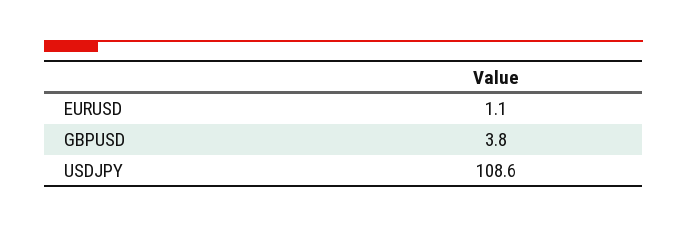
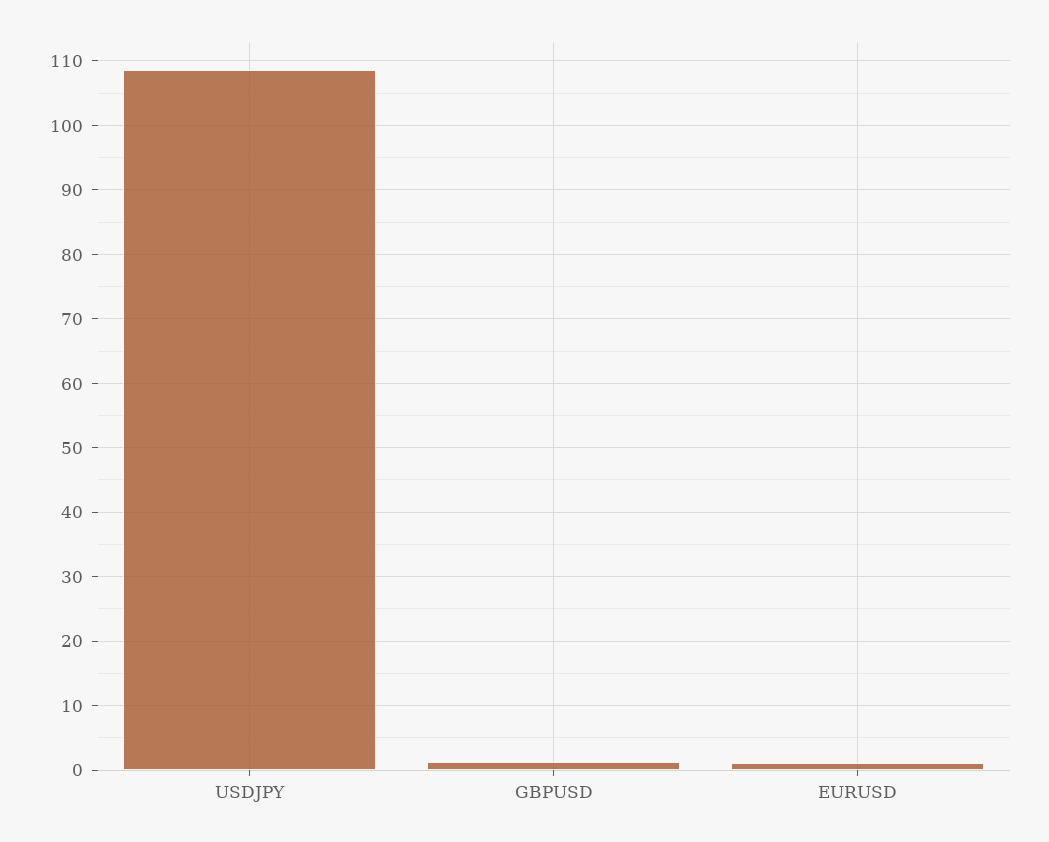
GBPUSD: 3.8 -> 1

